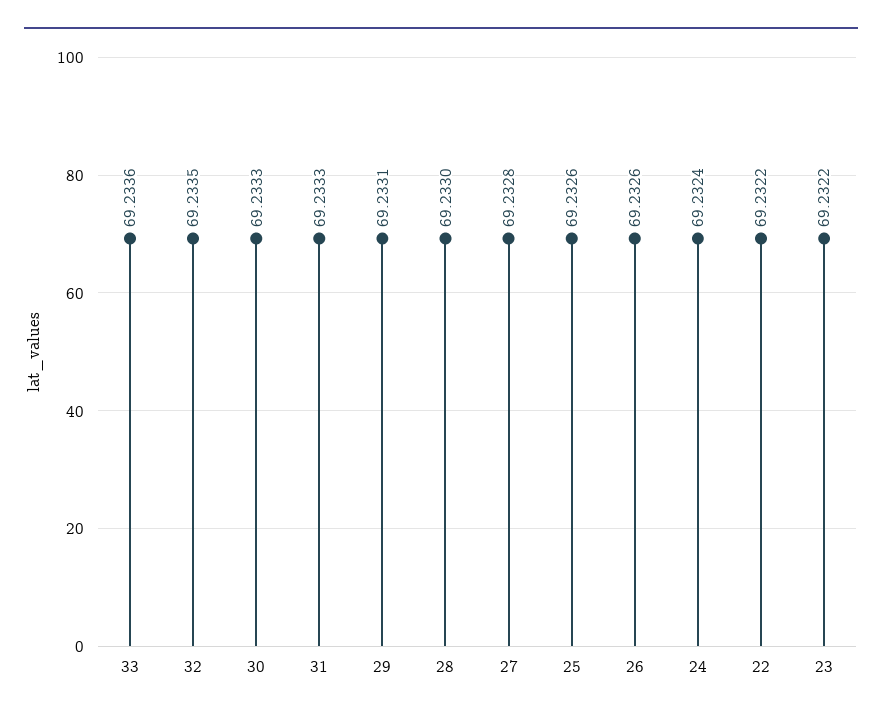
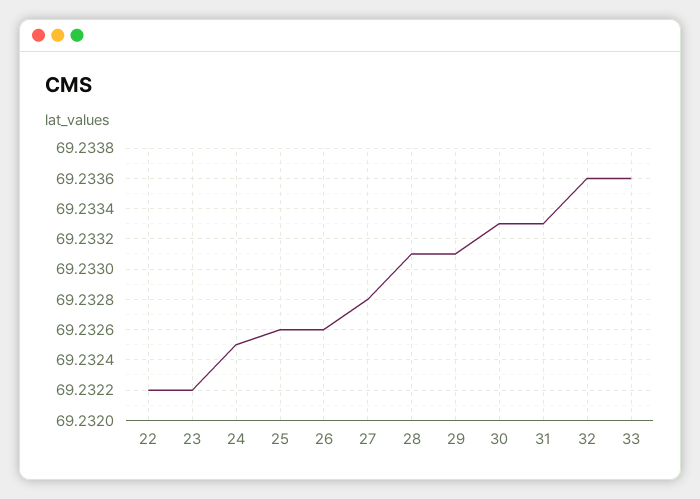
32: 69.2335 -> 69.2336
28: 69.233 -> 69.2331
24: 69.2324 -> 69.2325

